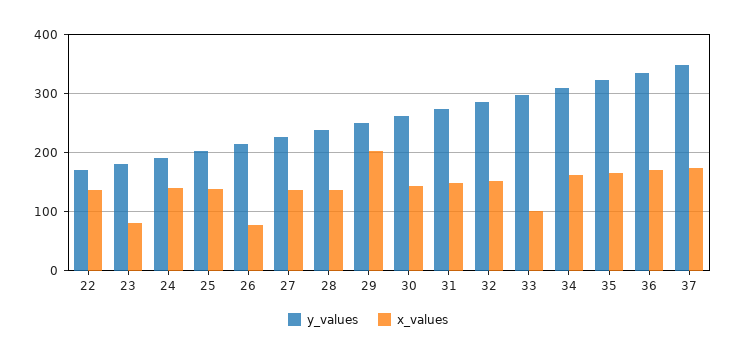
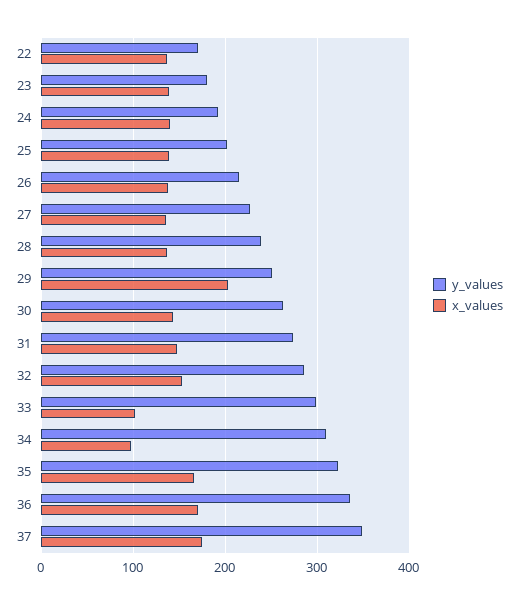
x_values, 23: 80 -> 140
x_values, 26: 80 -> 140
x_values, 34: 160 -> 100

